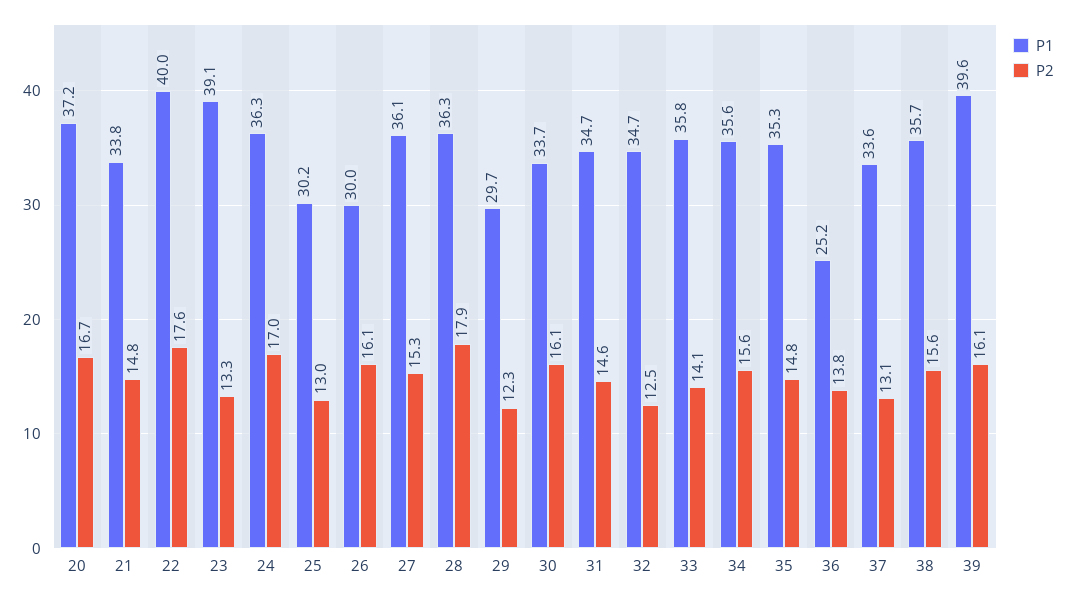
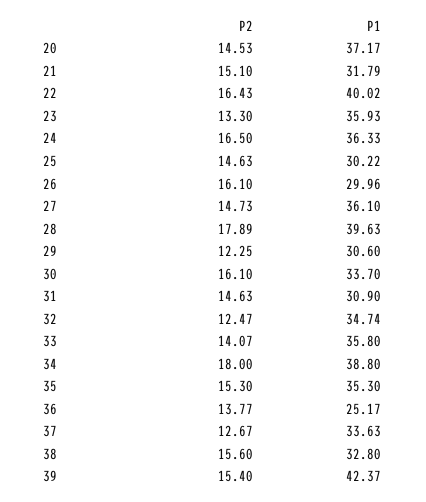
P2, 20: 16.7 -> 14.53
P1, 21: 33.8 -> 31.79
P2, 21: 14.8 -> 15.1
P2, 22: 17.6 -> 16.43
P1, 23: 39.1 -> 35.93
P2, 24: 17 -> 16.5
P2, 25: 13 -> 14.63
P2, 27: 15.3 -> 14.73
P1, 28: 36.3 -> 39.63
P1, 29: 29.7 -> 30.6
P1, 31: 34.7 -> 30.9
P1, 34: 35.6 -> 38.8
P2, 34: 15.6 -> 18
P2, 35: 14.8 -> 15.3
P2, 37: 13.1 -> 12.67
P1, 38: 35.7 -> 32.8
P1, 39: 39.6 -> 42.37
P2, 39: 16.1 -> 15.4

